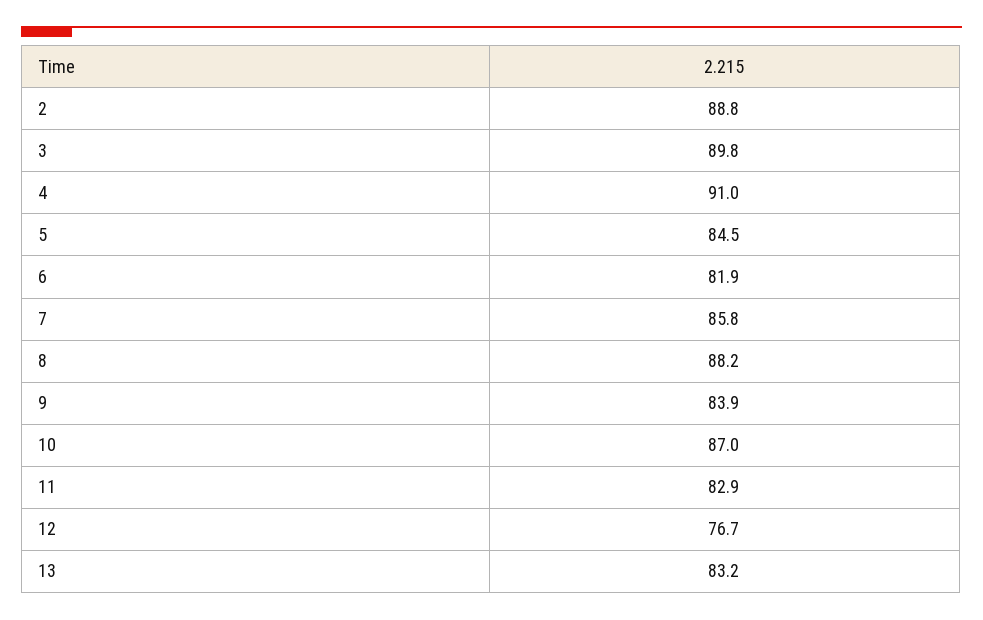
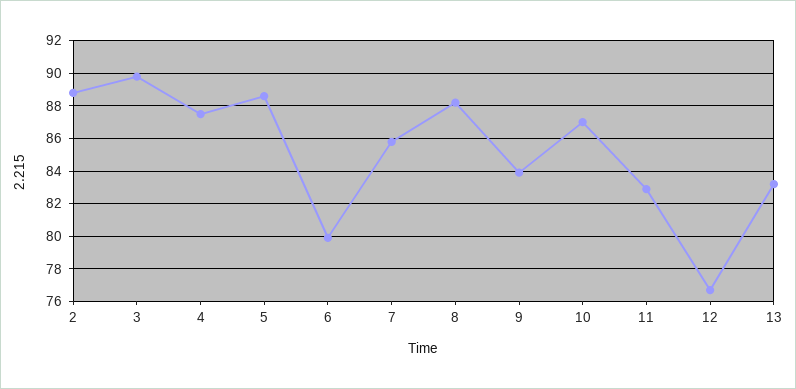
4: 91 -> 87.5
5: 84.5 -> 88.5
6: 81.9 -> 80

